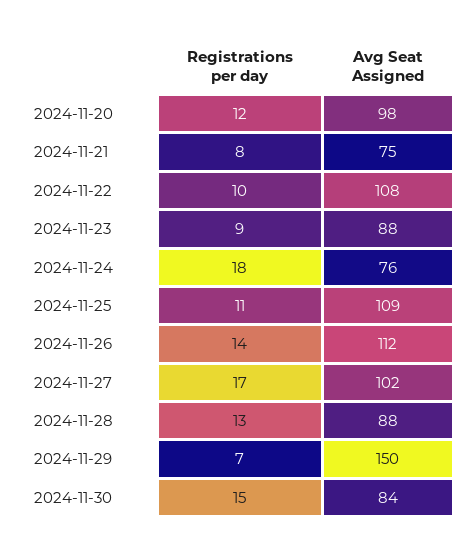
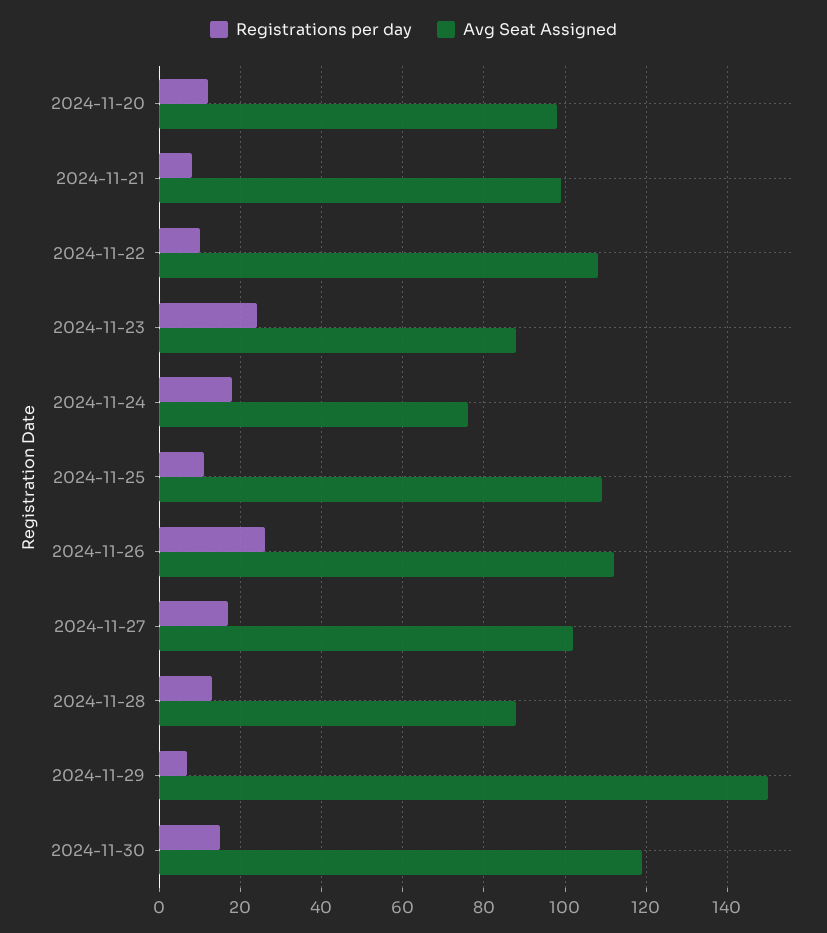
Avg Seat Assigned, 2024-11-21: 75 -> 100
Registrations per day, 2024-11-23: 9 -> 25
Registrations per day, 2024-11-26: 14 -> 25
Avg Seat Assigned, 2024-11-30: 84 -> 120

